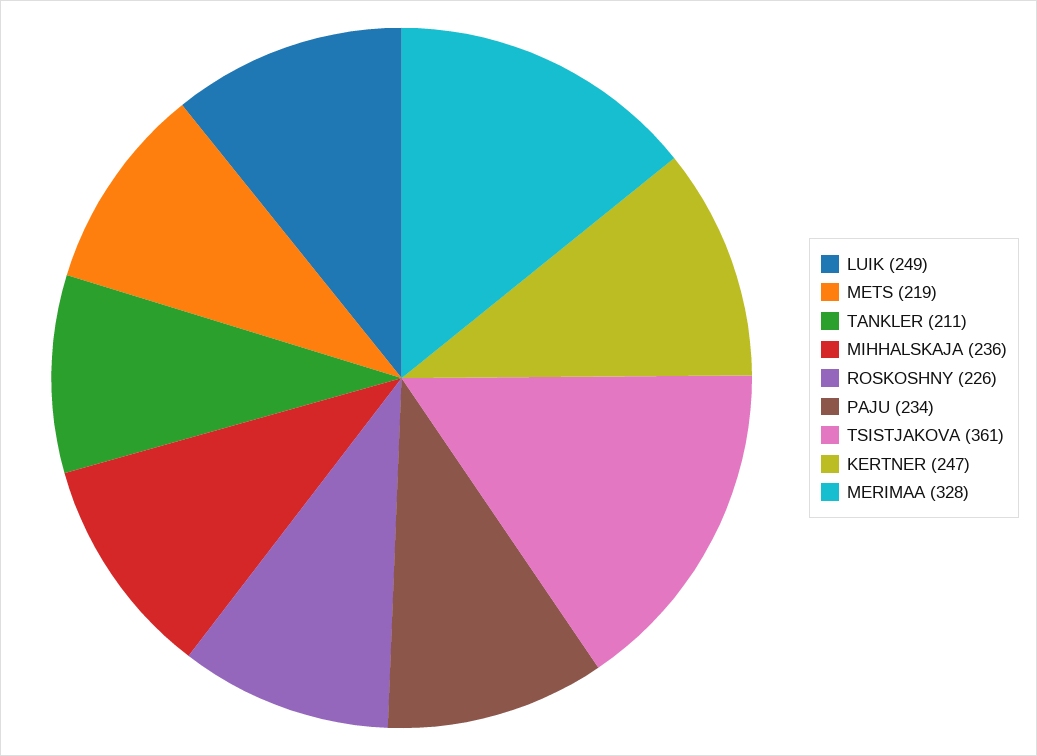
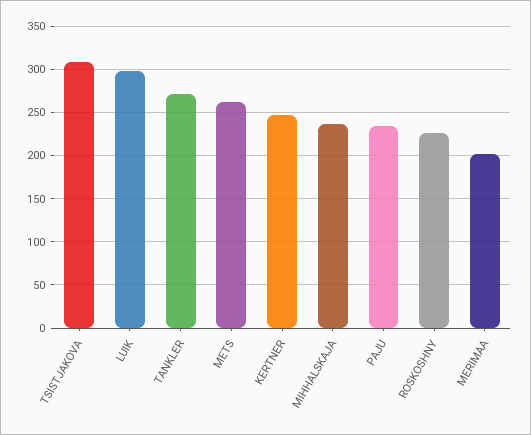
LUIK: 249 -> 300
METS: 219 -> 260
TANKLER: 211 -> 270
TSISTJAKOVA: 361 -> 310
MERIMAA: 328 -> 200

